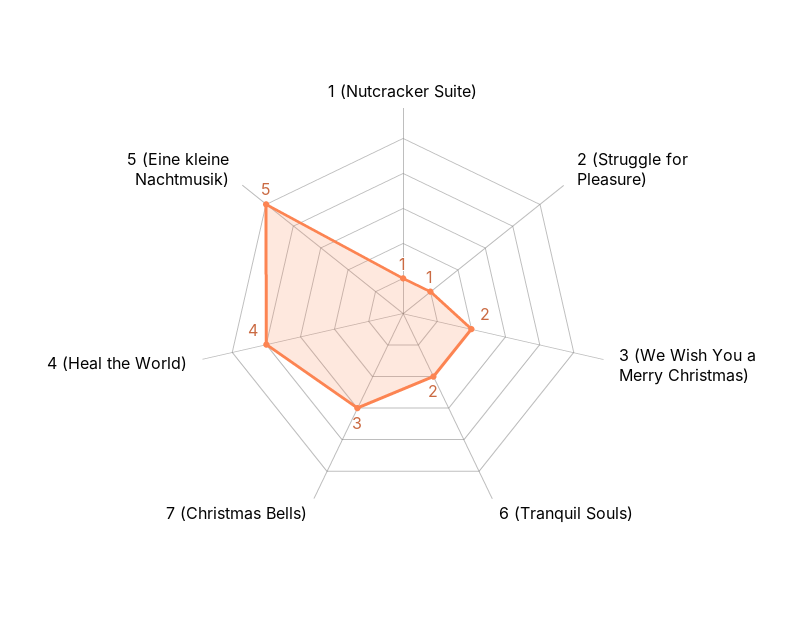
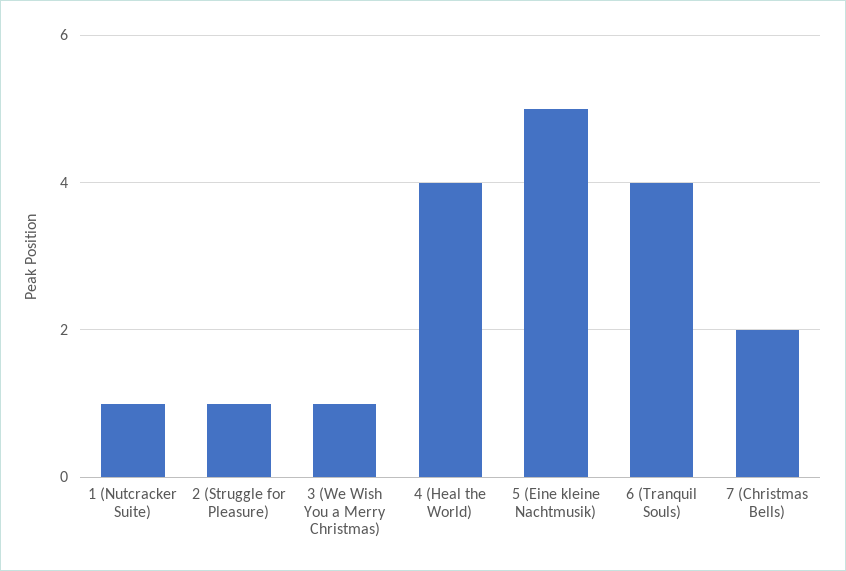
3 (We Wish You a Merry Christmas): 2 -> 1
6 (Tranquil Souls): 2 -> 4
7 (Christmas Bells): 3 -> 2

